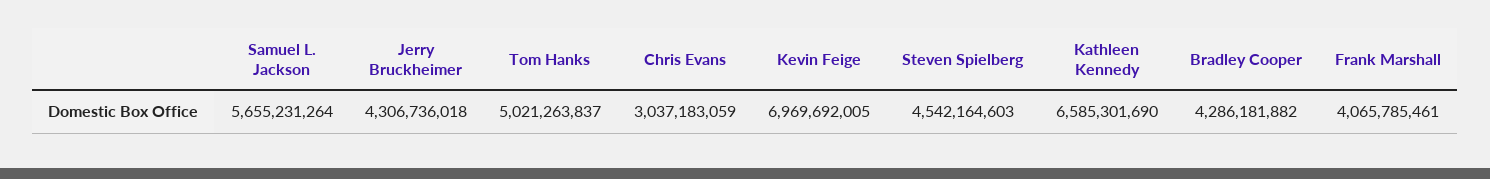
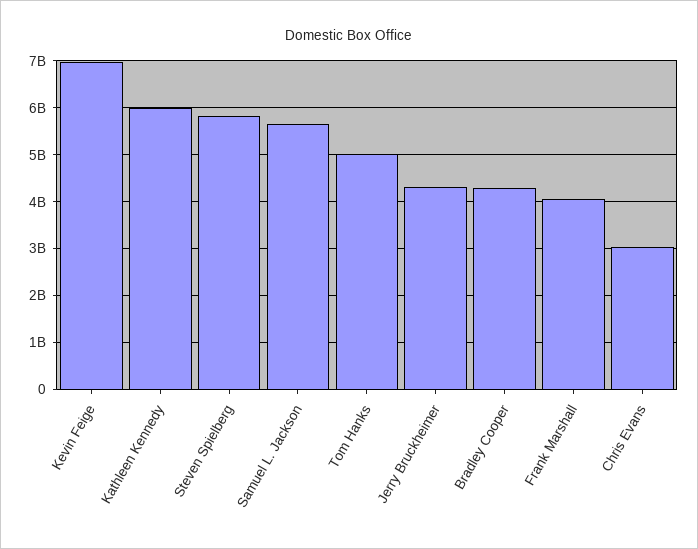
Steven Spielberg: 4542164603 -> 5800000000
Kathleen Kennedy: 6585301690 -> 6000000000

